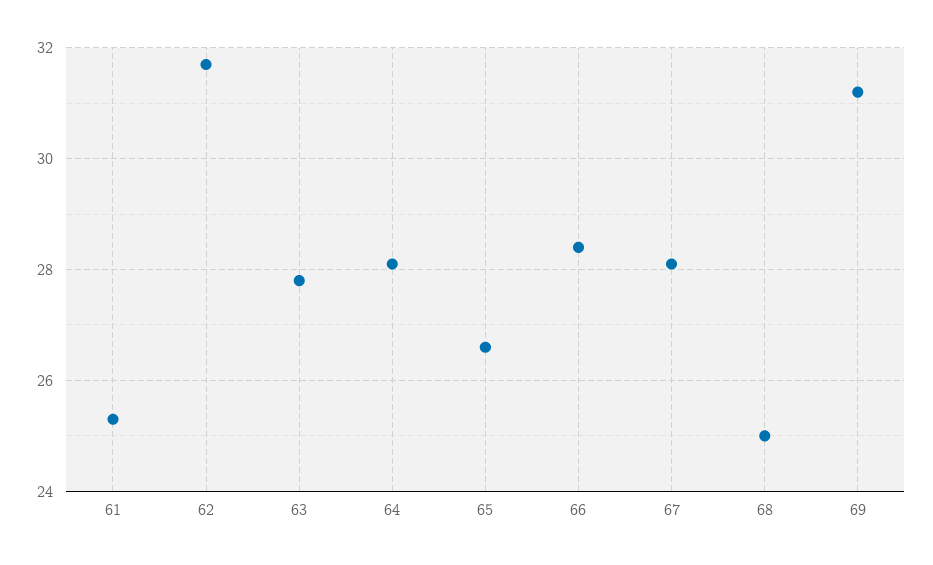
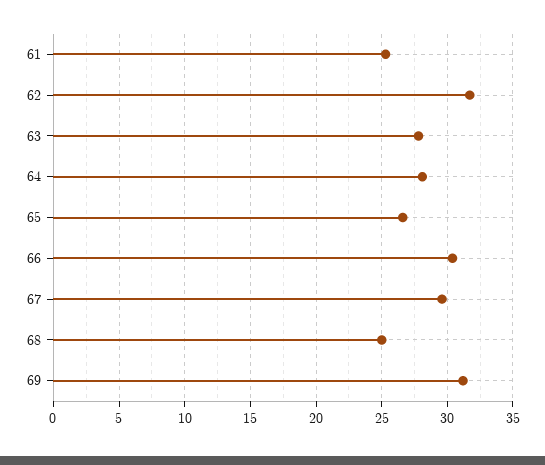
66: 28.5 -> 30.5
67: 28 -> 29.5

